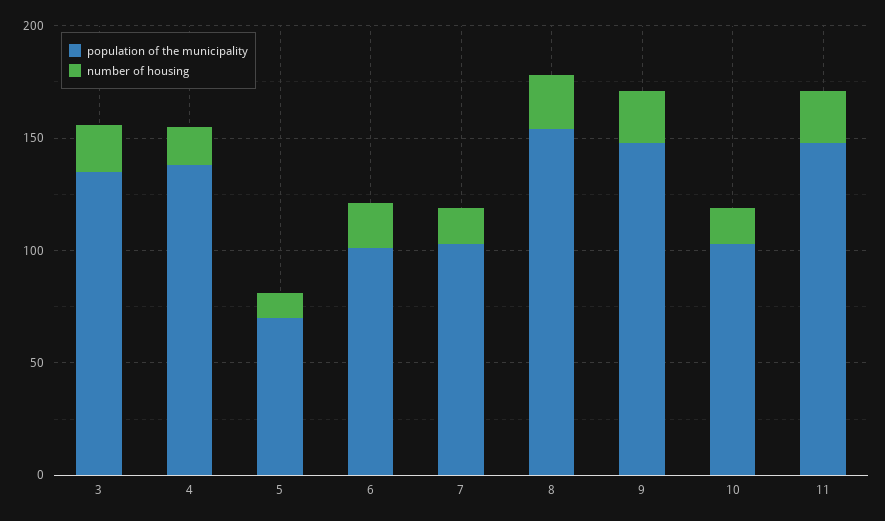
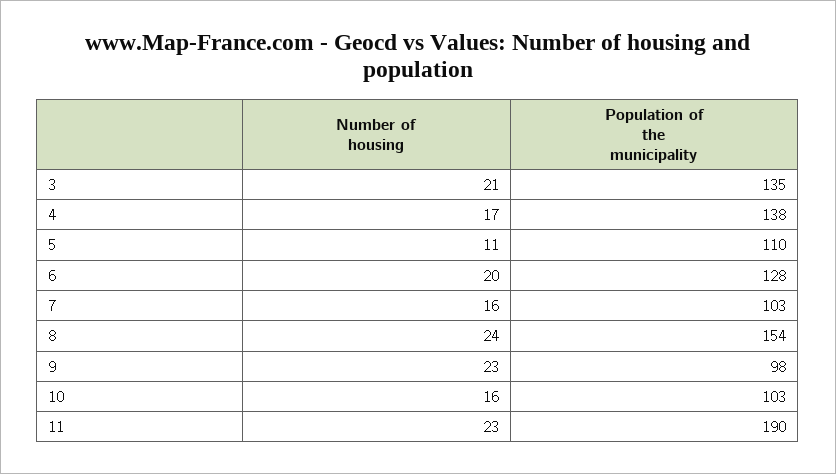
population of the municipality, 5: 70 -> 110
population of the municipality, 6: 100 -> 128
population of the municipality, 9: 150 -> 98
population of the municipality, 11: 150 -> 190

